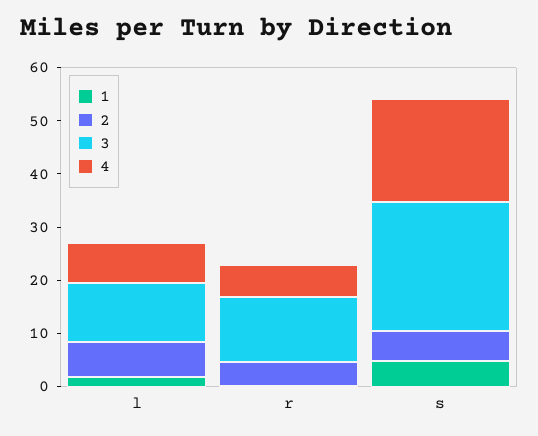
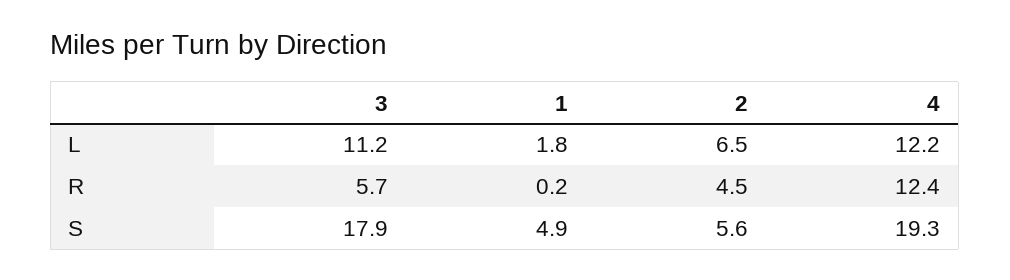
4, l: 8 -> 12.2
3, r: 12 -> 5.7
4, r: 6 -> 12.4
3, s: 24 -> 17.9

